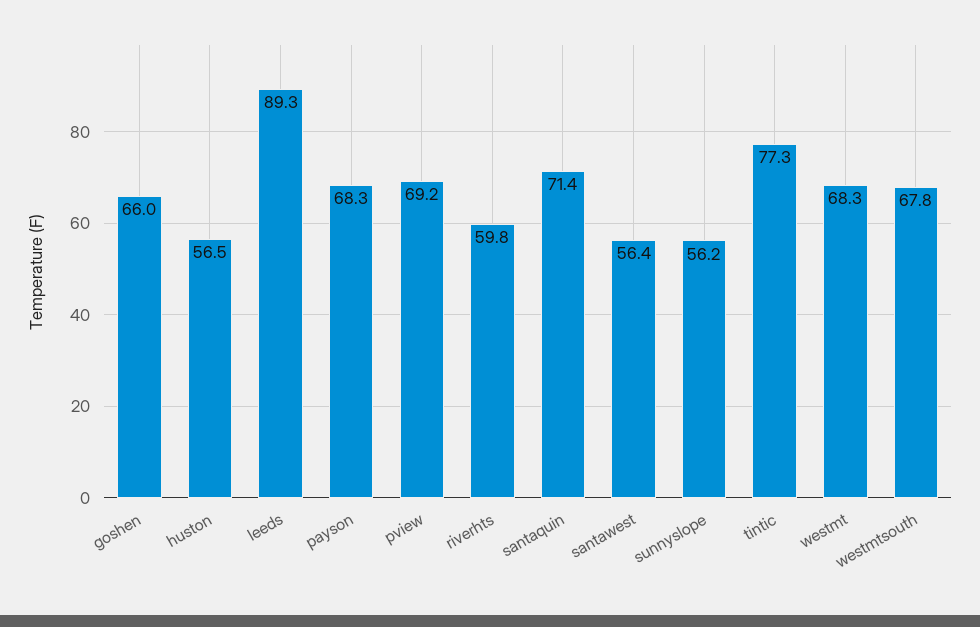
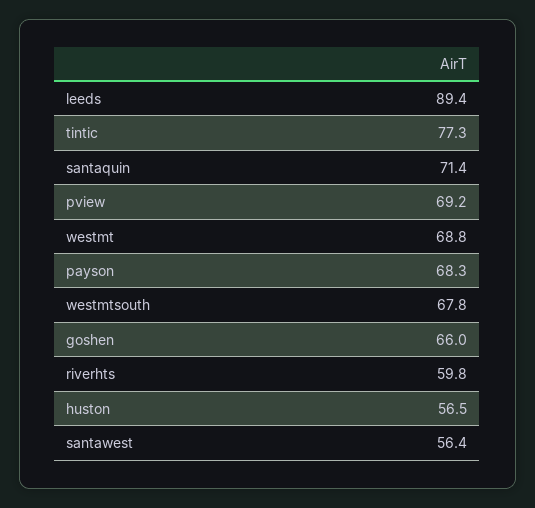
leeds: 89.3 -> 89.4
sunnyslope: 56.2 -> none
westmt: 68.3 -> 68.8

